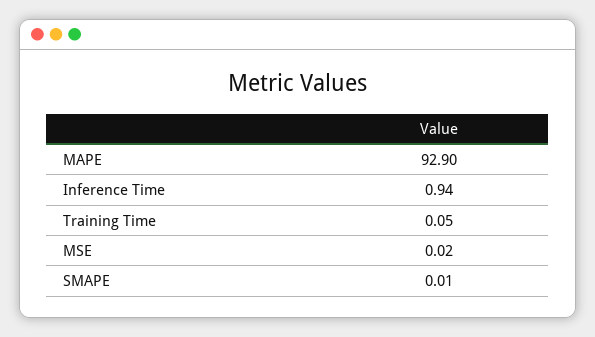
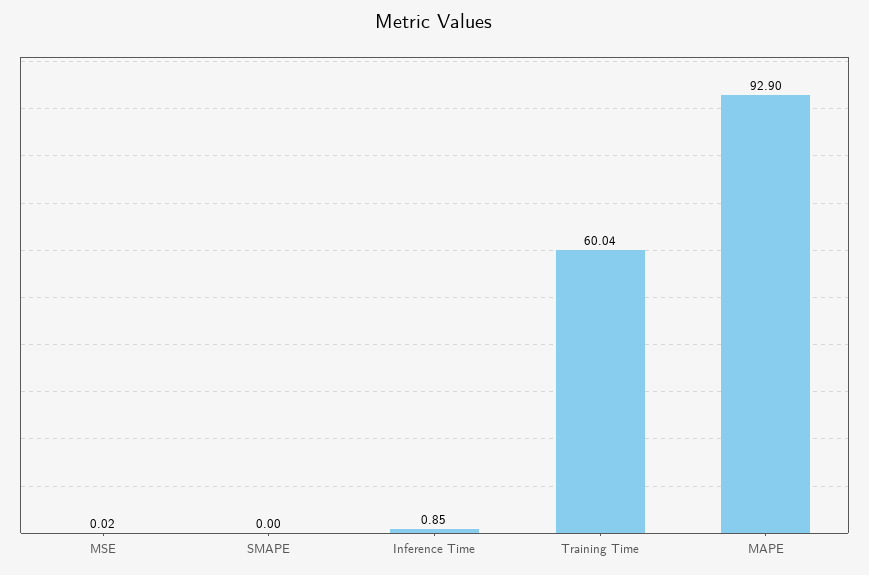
Inference Time: 0.94 -> 0.85
Training Time: 0.05 -> 60.04
SMAPE: 0.01 -> 0

